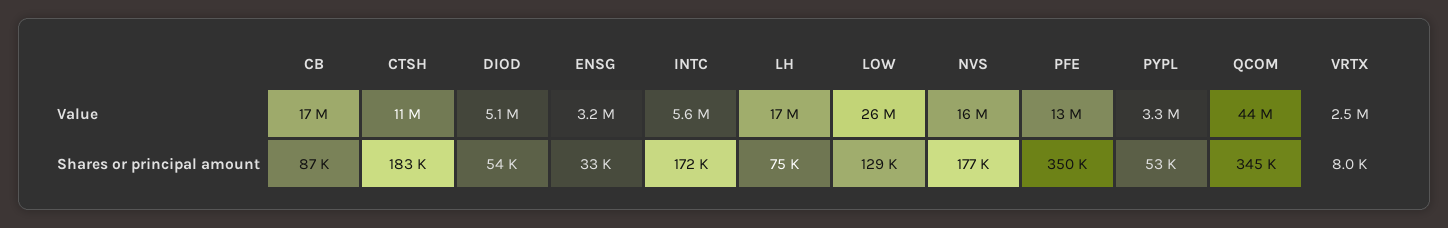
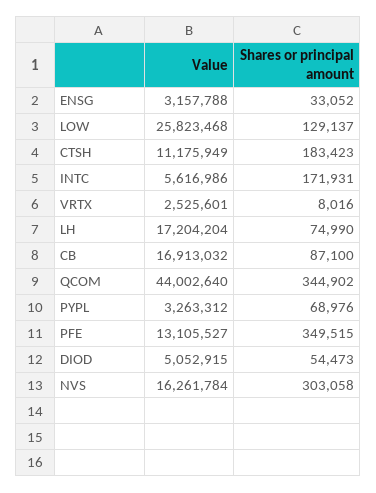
NVS, Shares or principal amount: 177000 -> 303058
PYPL, Shares or principal amount: 53000 -> 68976

